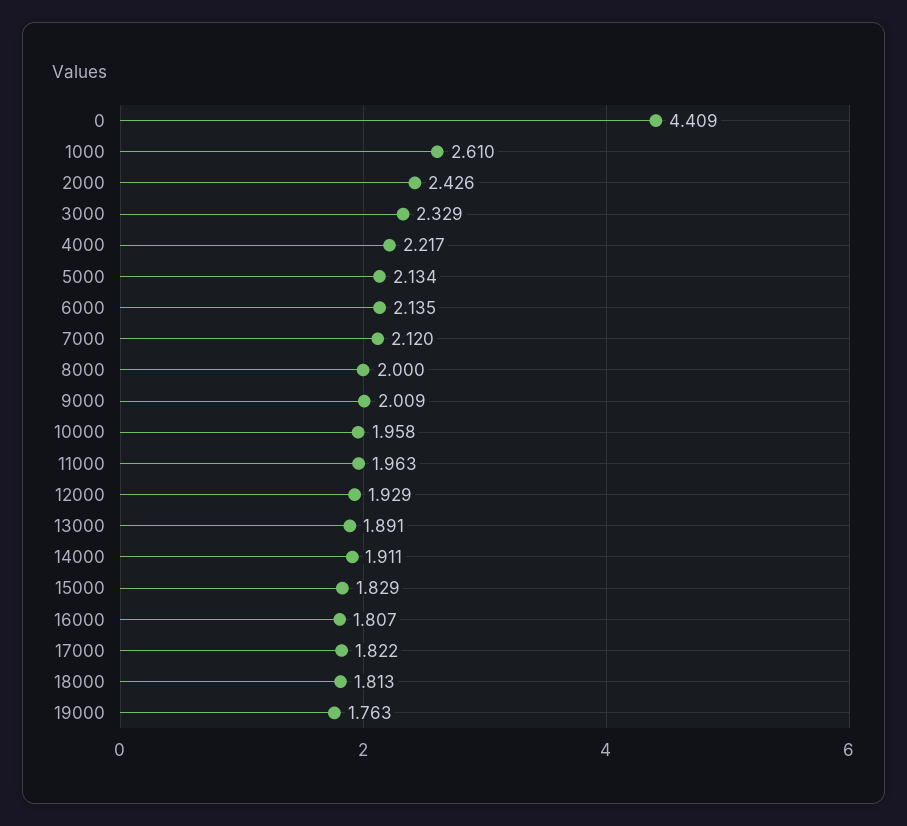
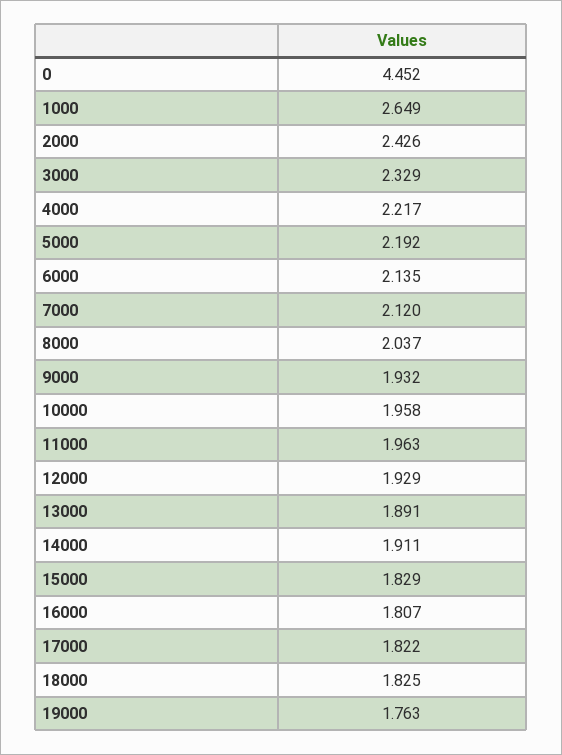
0: 4.409 -> 4.452
1000: 2.61 -> 2.649
5000: 2.134 -> 2.192
8000: 2 -> 2.037
9000: 2.009 -> 1.932
18000: 1.813 -> 1.825

